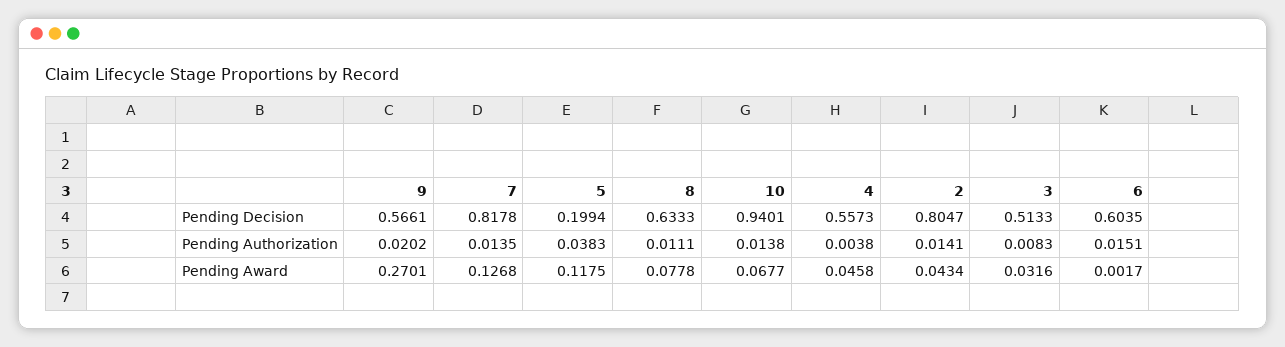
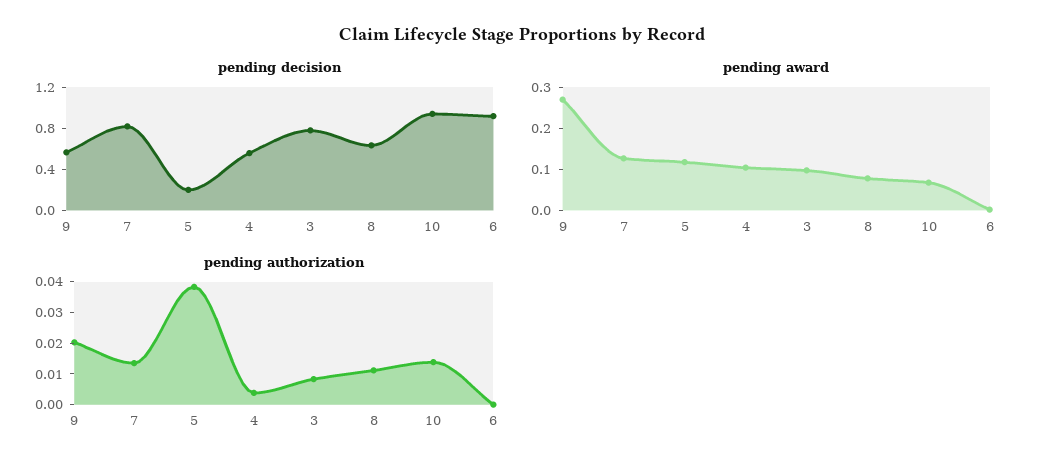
Pending Decision, 2: 0.8047 -> none
Pending Decision, 3: 0.5133 -> 0.8
Pending Decision, 6: 0.6035 -> 0.9
Pending Authorization, 2: 0.0141 -> none
Pending Authorization, 6: 0.0151 -> 0
Pending Award, 4: 0.0458 -> 0.1
Pending Award, 2: 0.0434 -> none
Pending Award, 3: 0.0316 -> 0.1

